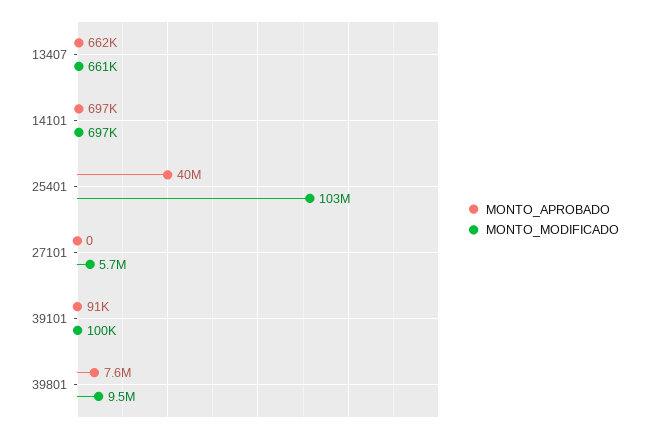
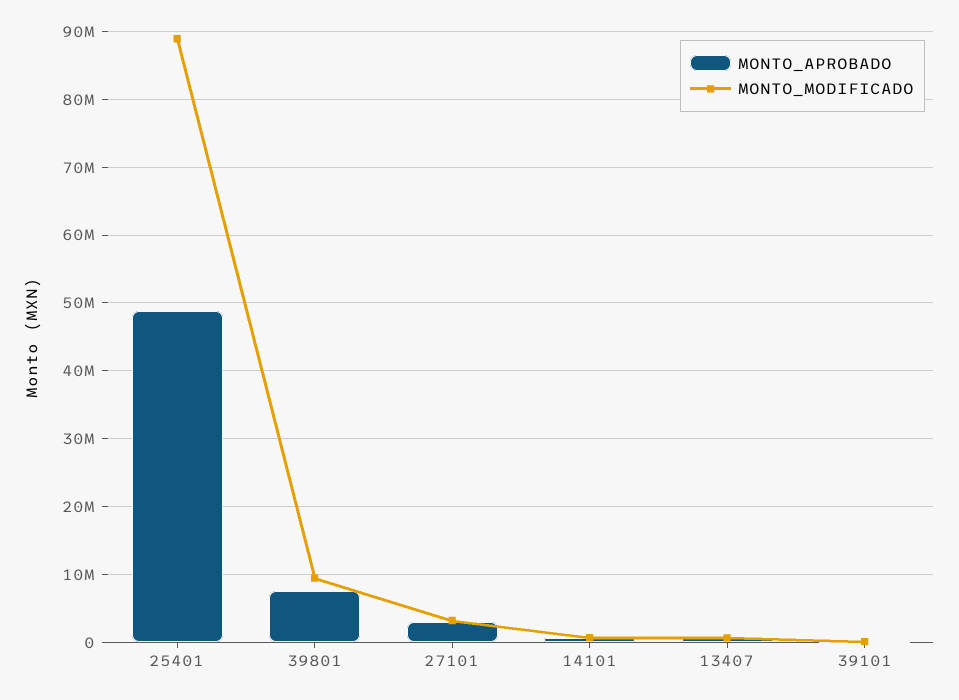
MONTO_APROBADO, 25401: 40000000 -> 49000000
MONTO_MODIFICADO, 25401: 103000000 -> 89000000
MONTO_APROBADO, 27101: 0 -> 3000000
MONTO_MODIFICADO, 27101: 5700000 -> 3000000

